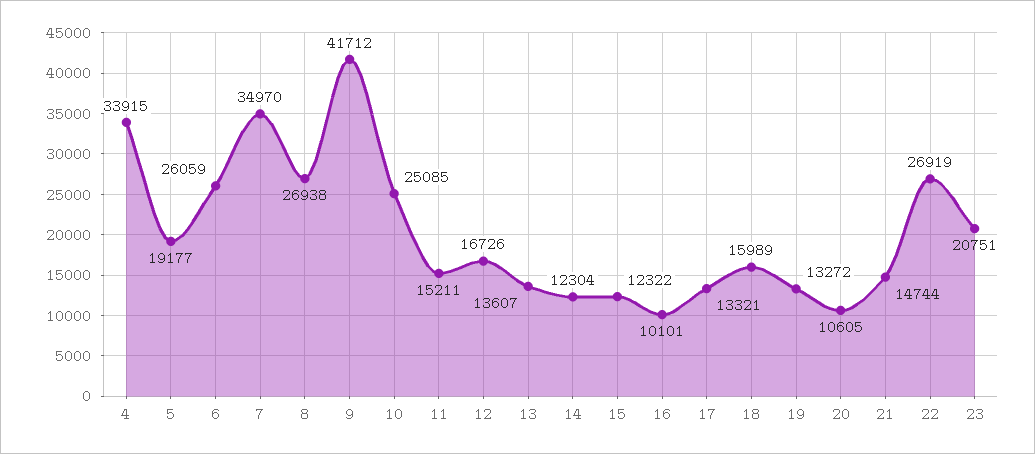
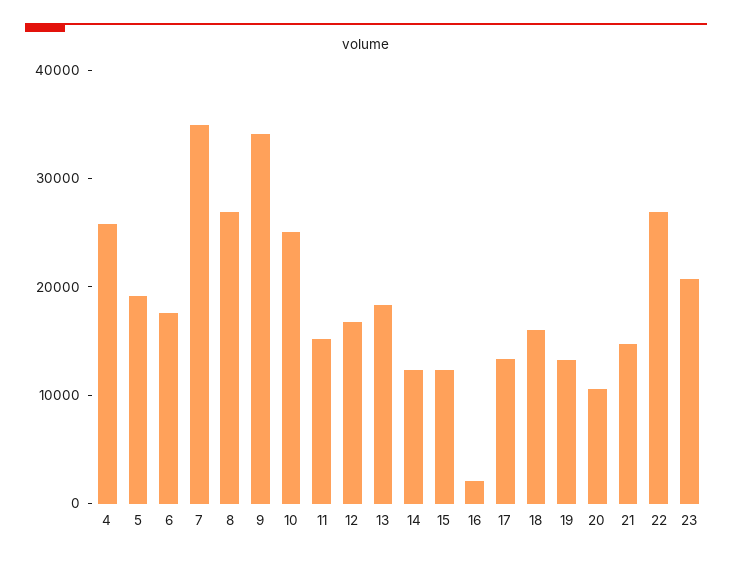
4: 33915 -> 26000
6: 26059 -> 18000
9: 41712 -> 34000
13: 13607 -> 18000
16: 10101 -> 2000

